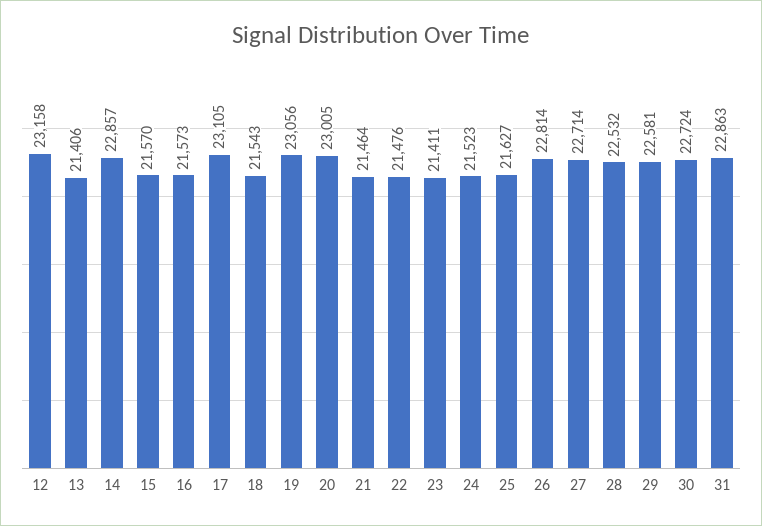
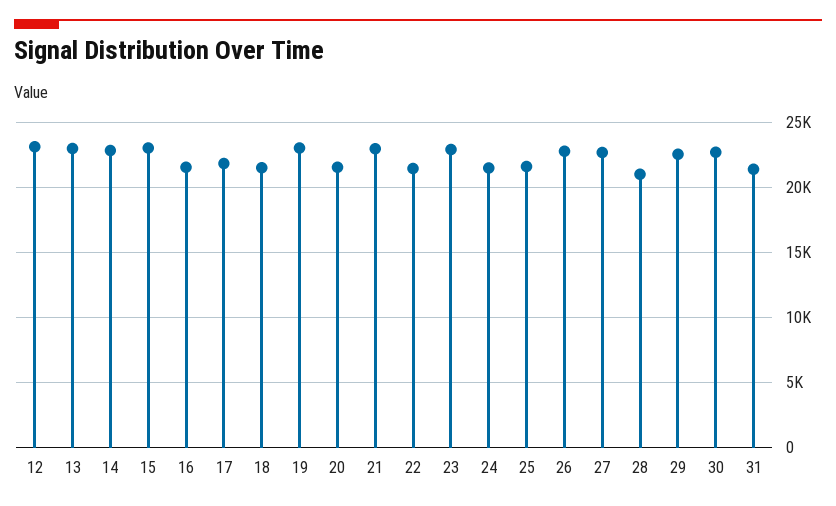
13: 21406 -> 23000
15: 21570 -> 23000
17: 23105 -> 22000
20: 23005 -> 21500
21: 21464 -> 23000
23: 21411 -> 23000
28: 22532 -> 21000
31: 22863 -> 21500

